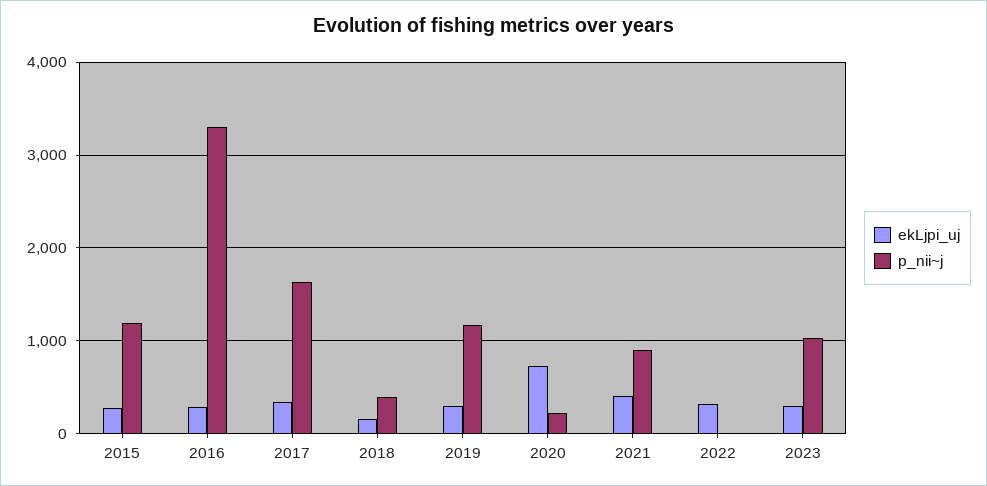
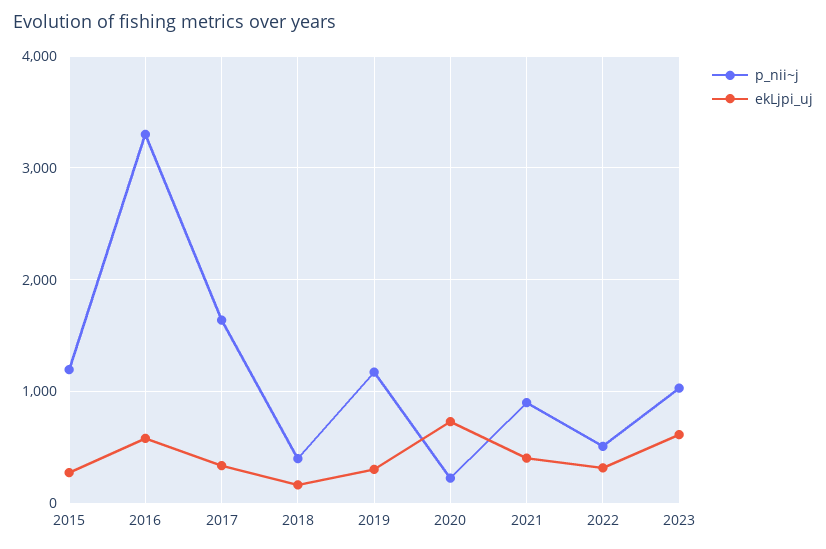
ekLjpi_uj, 2016: 300 -> 600
p_nii~j, 2022: 0 -> 500
ekLjpi_uj, 2023: 300 -> 600

